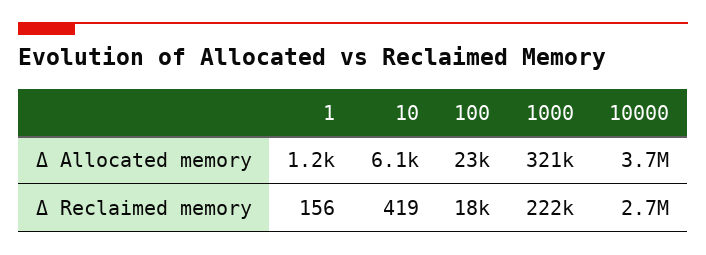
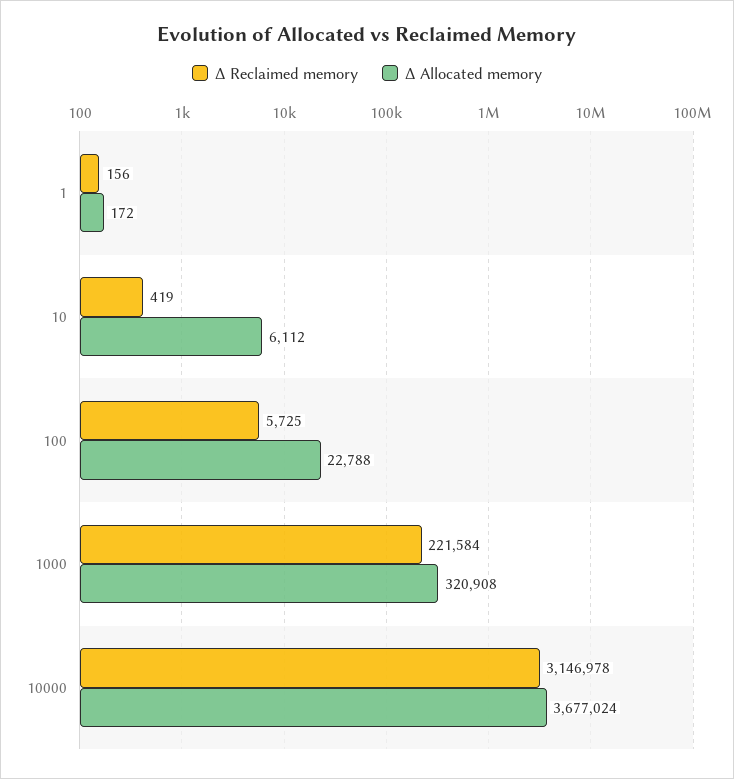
Δ Allocated memory, 1: 1200 -> 172
Δ Reclaimed memory, 100: 18000 -> 5725
Δ Reclaimed memory, 10000: 2700000 -> 3146978

